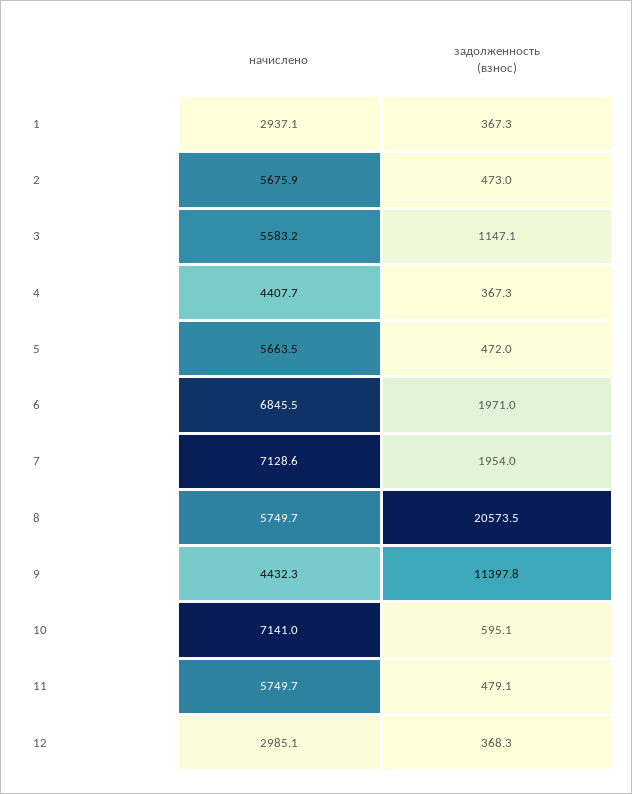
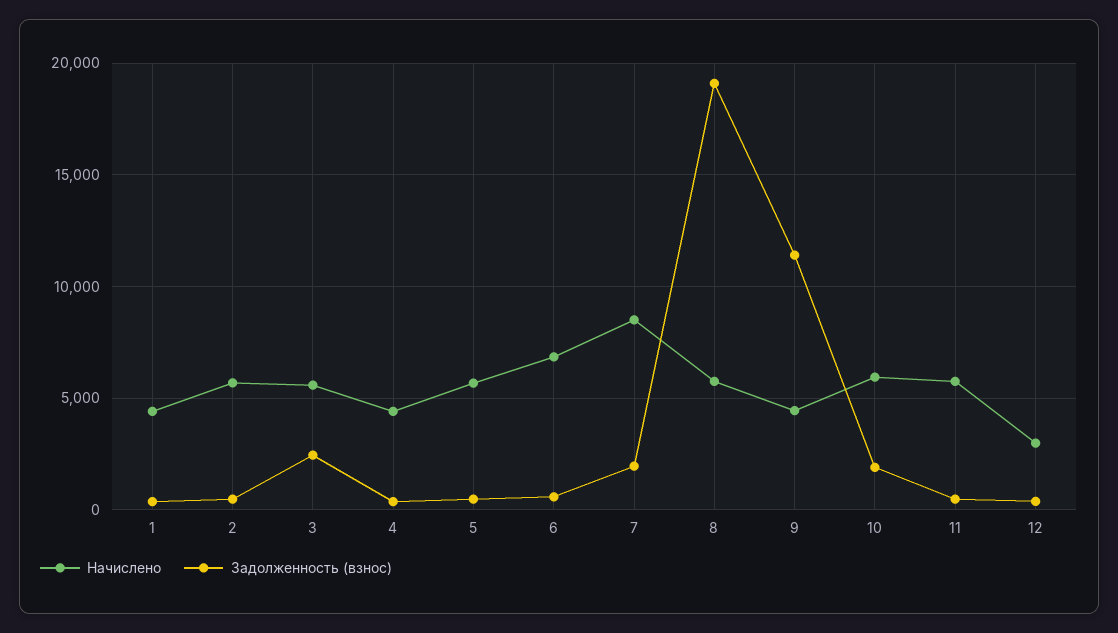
начислено, 1: 2937.1 -> 4500
задолженность (взнос), 3: 1147.1 -> 2500
задолженность (взнос), 6: 1971 -> 500
начислено, 7: 7128.6 -> 8500
задолженность (взнос), 8: 20573.5 -> 19000
начислено, 10: 7141 -> 6000
задолженность (взнос), 10: 595.1 -> 2000

